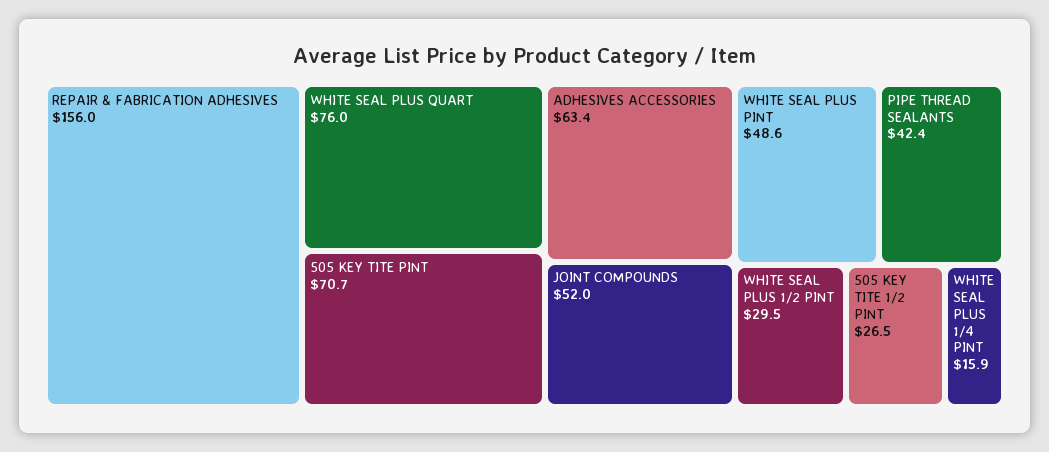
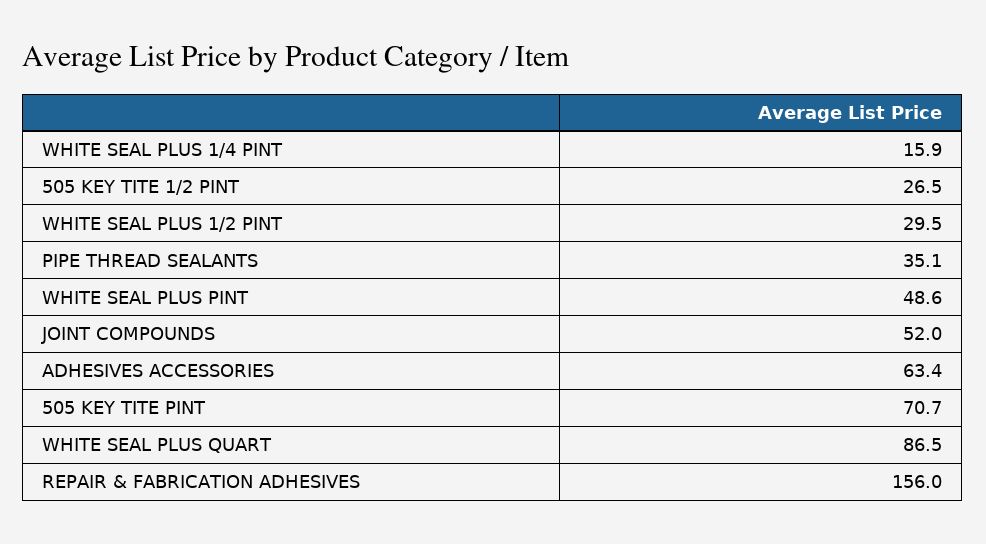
WHITE SEAL PLUS QUART: 76 -> 86.5
PIPE THREAD SEALANTS: 42.4 -> 35.1

